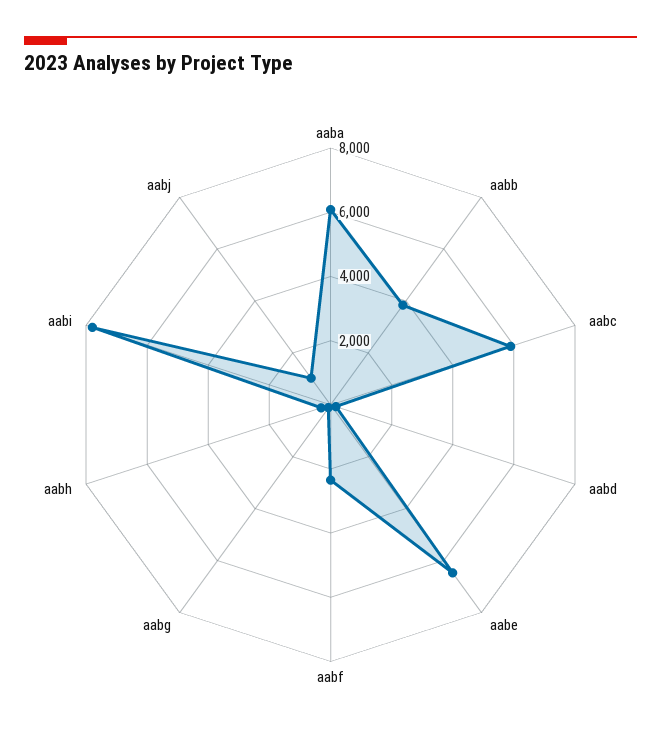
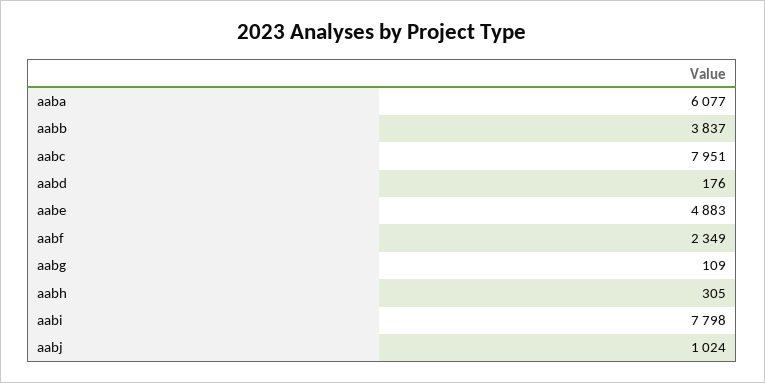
aabc: 6000 -> 7951
aabe: 6500 -> 4883

